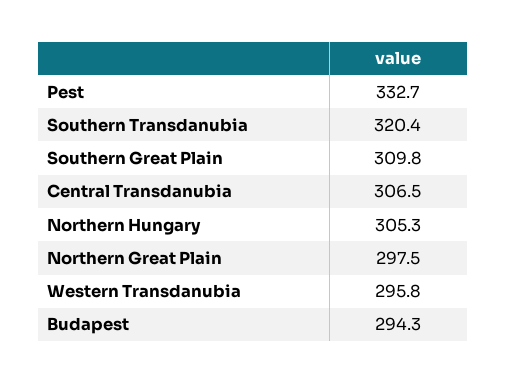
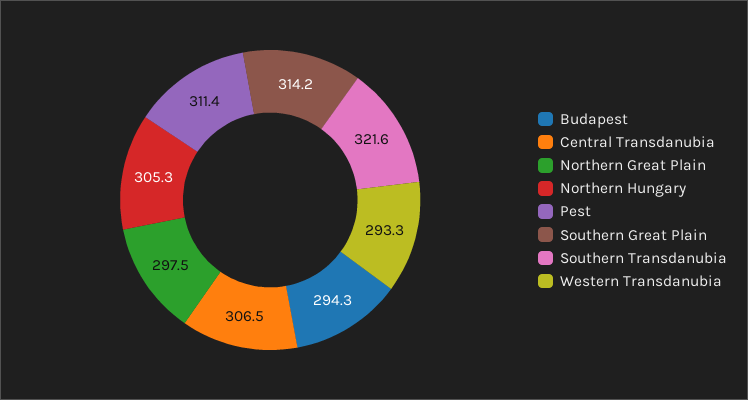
Pest: 332.7 -> 311.4
Southern Transdanubia: 320.4 -> 321.6
Southern Great Plain: 309.8 -> 314.2
Western Transdanubia: 295.8 -> 293.3

